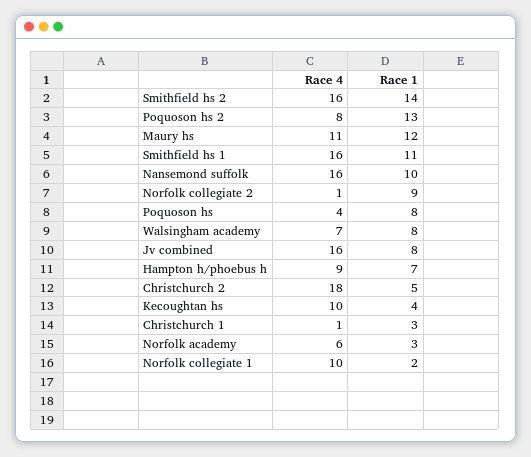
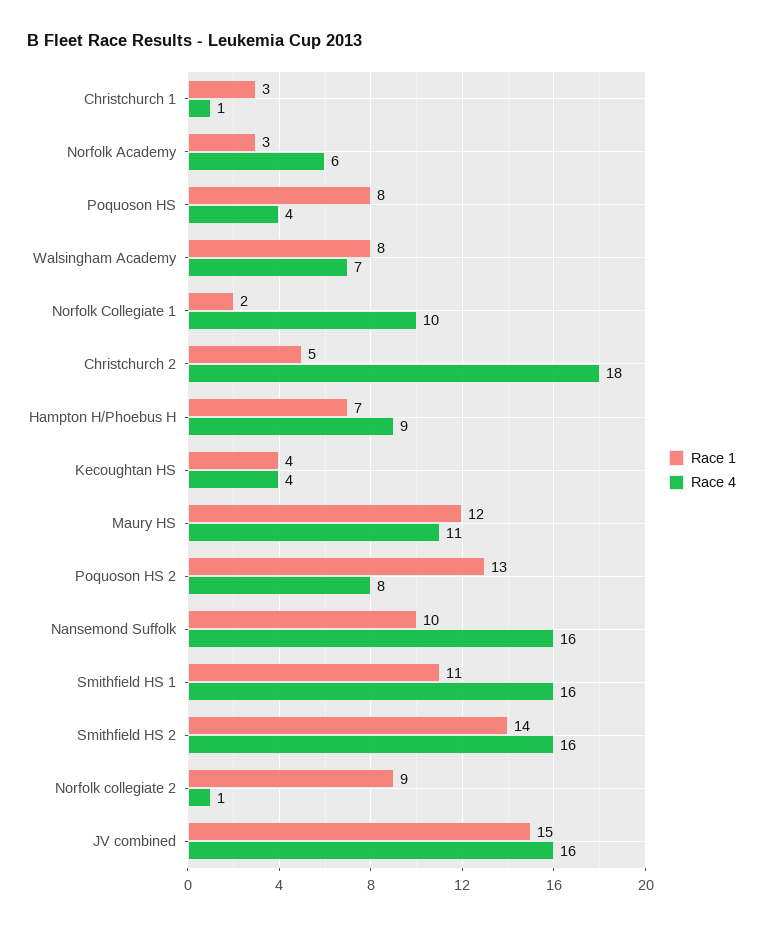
Race 1, Jv combined: 8 -> 15
Race 4, Kecoughtan hs: 10 -> 4

